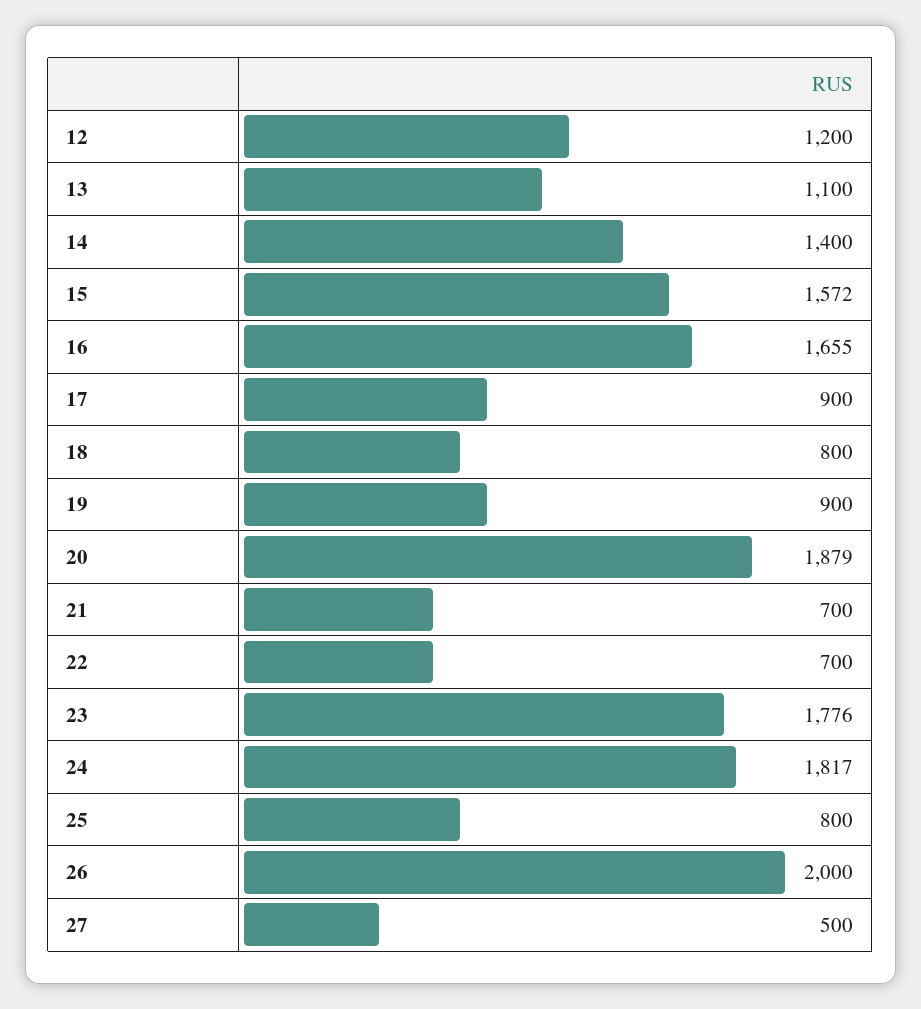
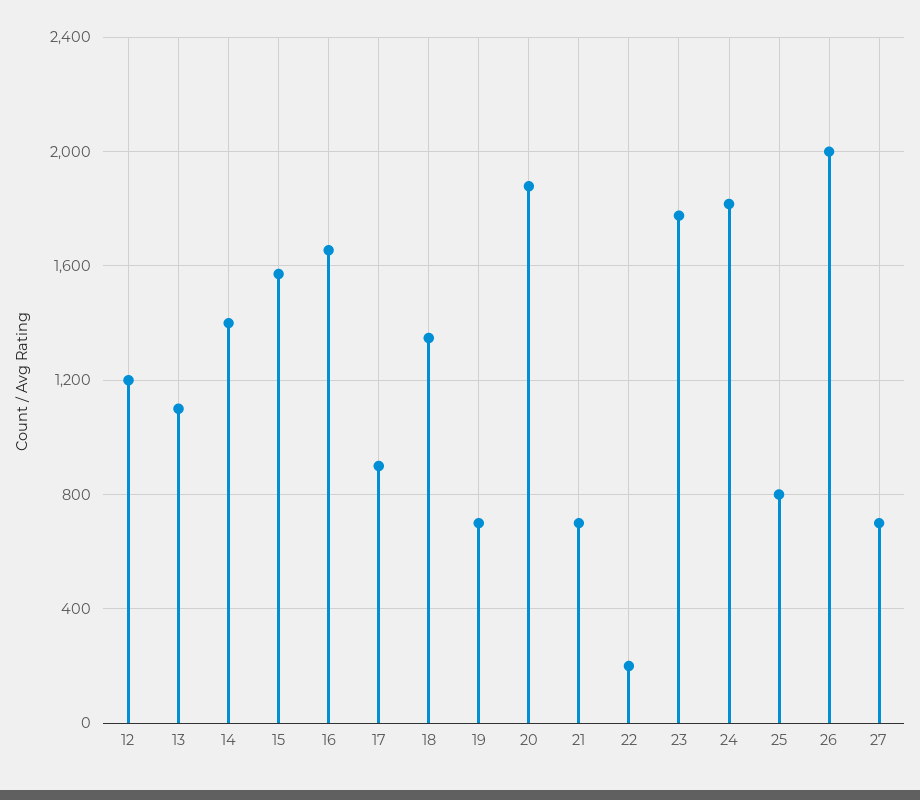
18: 800 -> 1350
19: 900 -> 700
22: 700 -> 200
27: 500 -> 700

